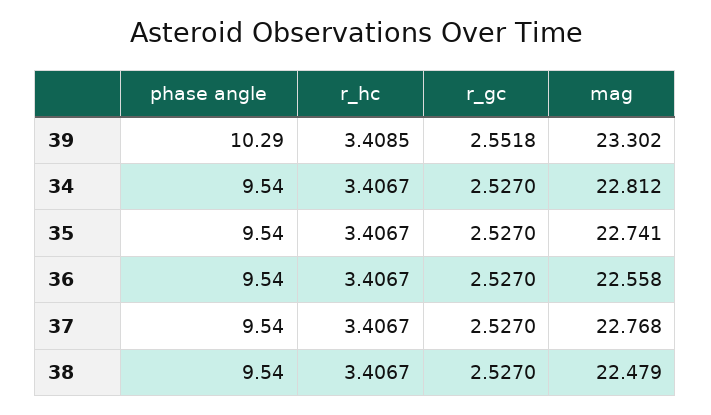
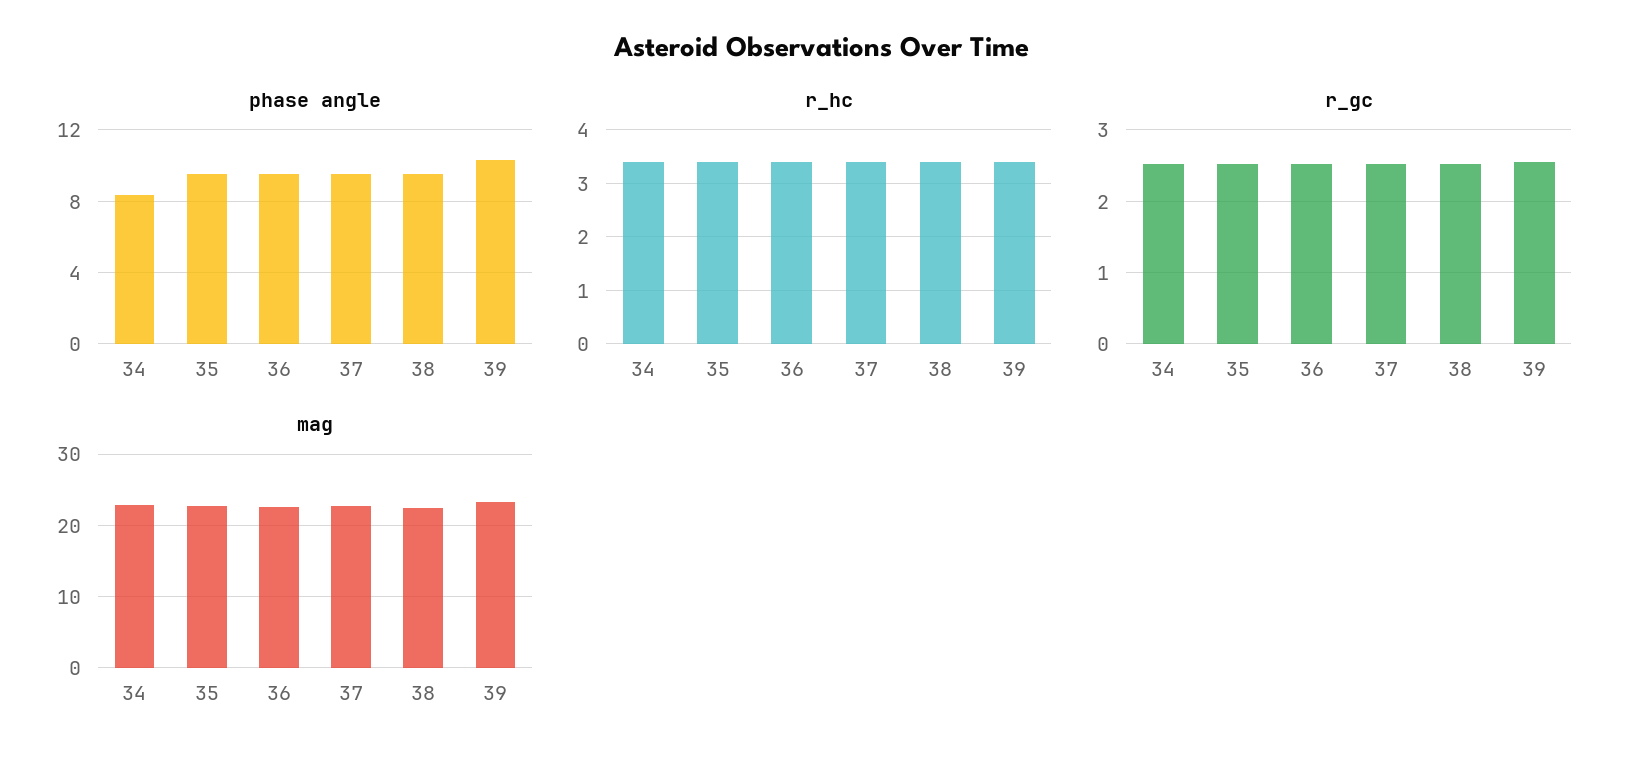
phase angle, 34: 9.54 -> 8.5

